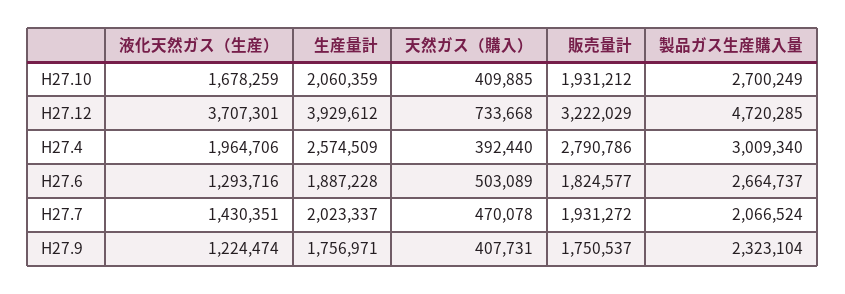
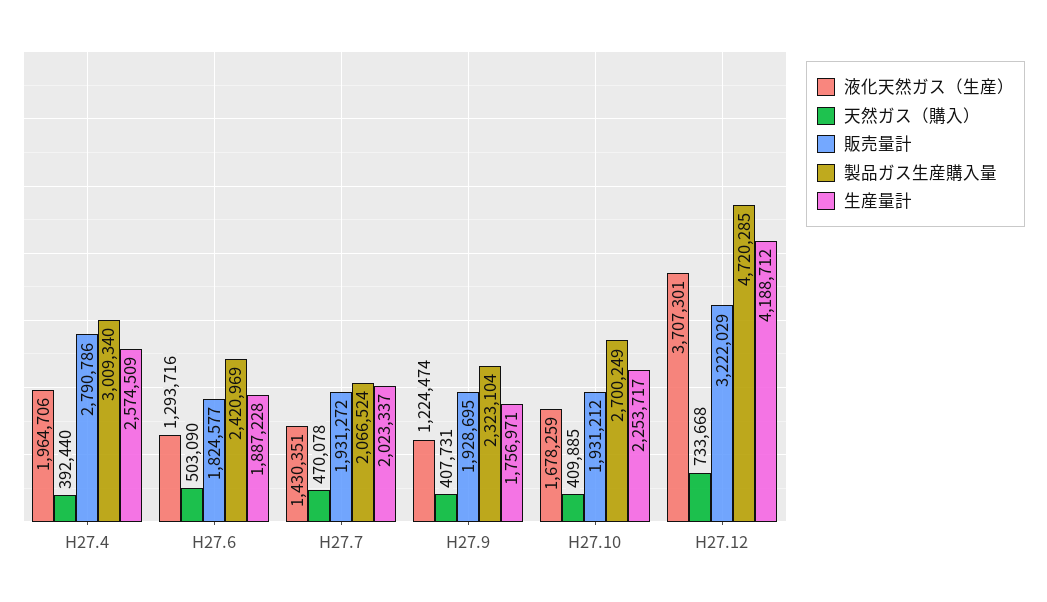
生産量計, H27.10: 2060359 -> 2253717
生産量計, H27.12: 3929612 -> 4188712
天然ガス（購入）, H27.6: 503089 -> 503090
製品ガス生産購入量, H27.6: 2664737 -> 2420969
販売量計, H27.9: 1750537 -> 1928695

